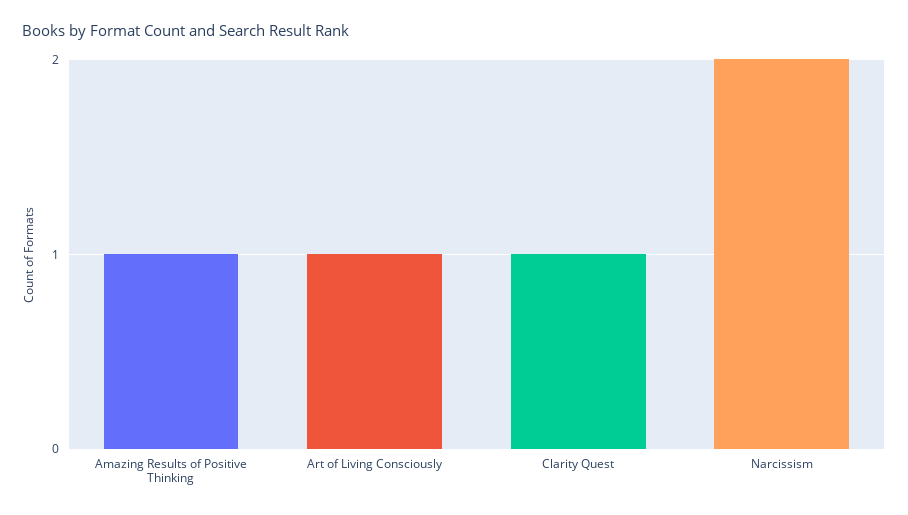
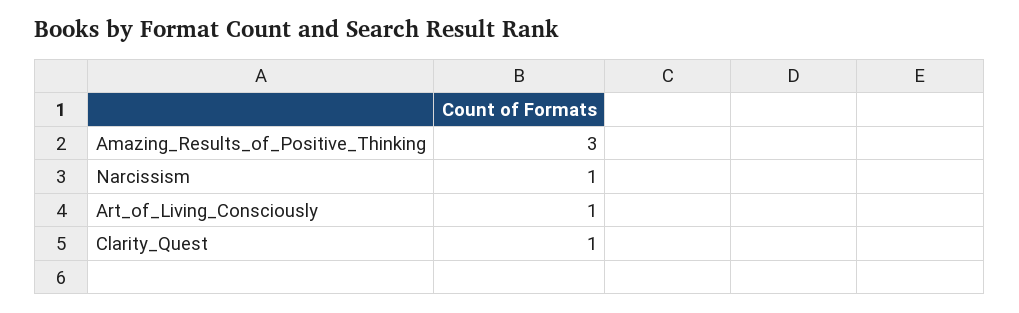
Amazing Results of Positive Thinking: 1 -> 3
Narcissism: 2 -> 1

